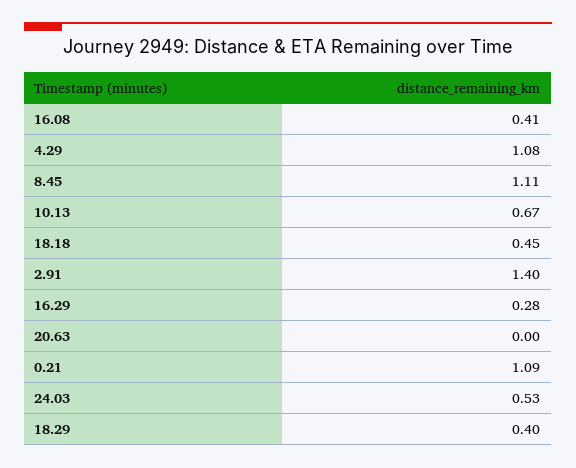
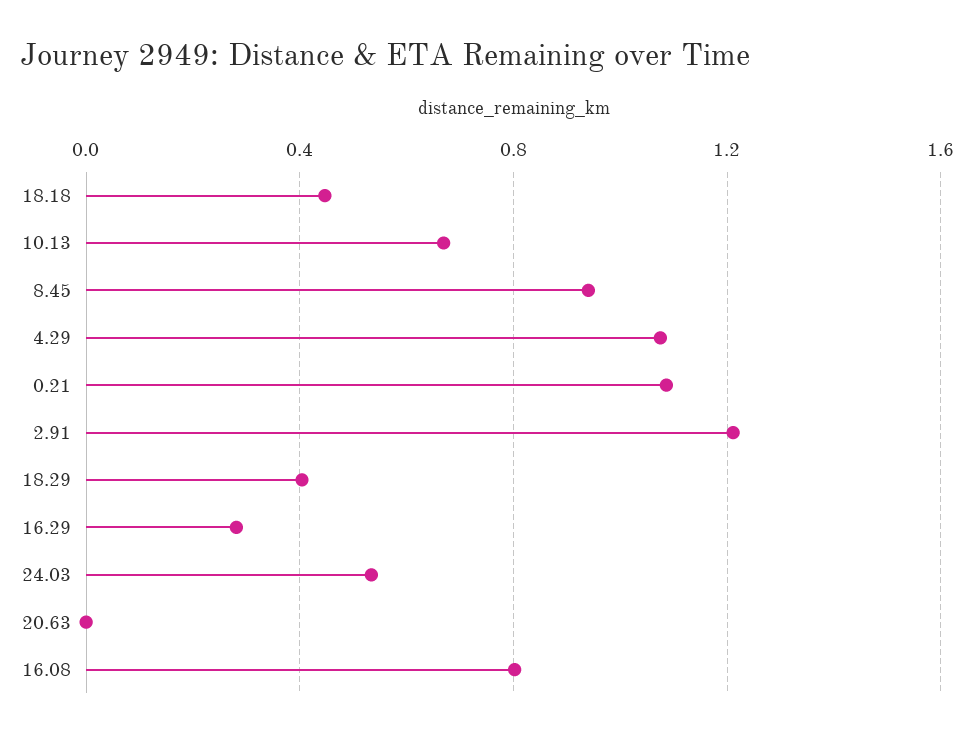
16.08: 0.41 -> 0.8
8.45: 1.11 -> 0.95
2.91: 1.4 -> 1.2

